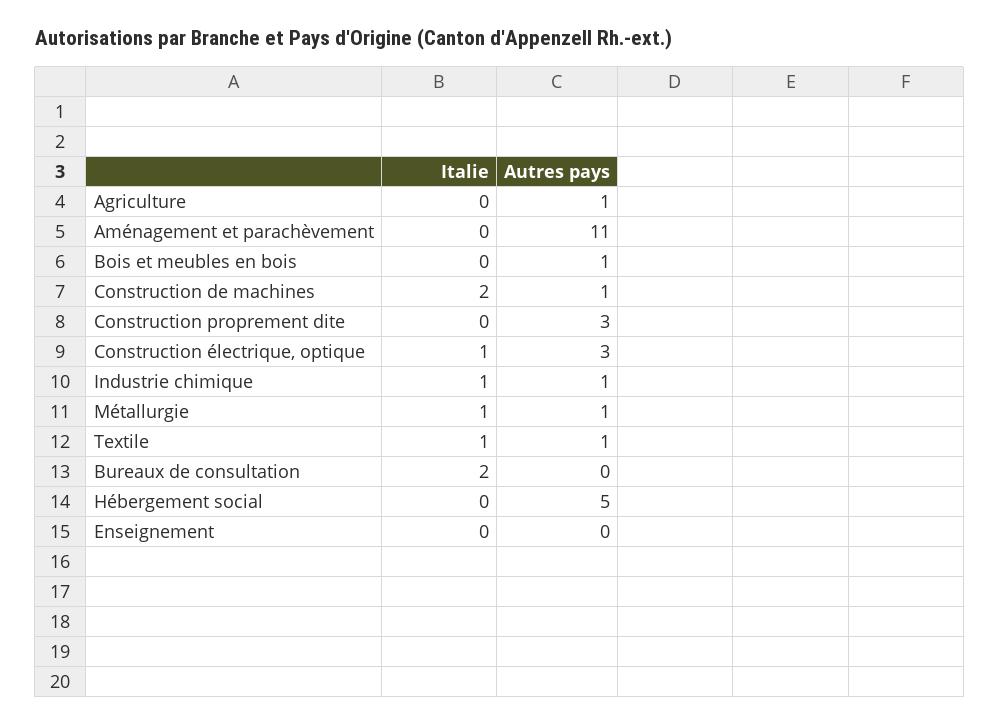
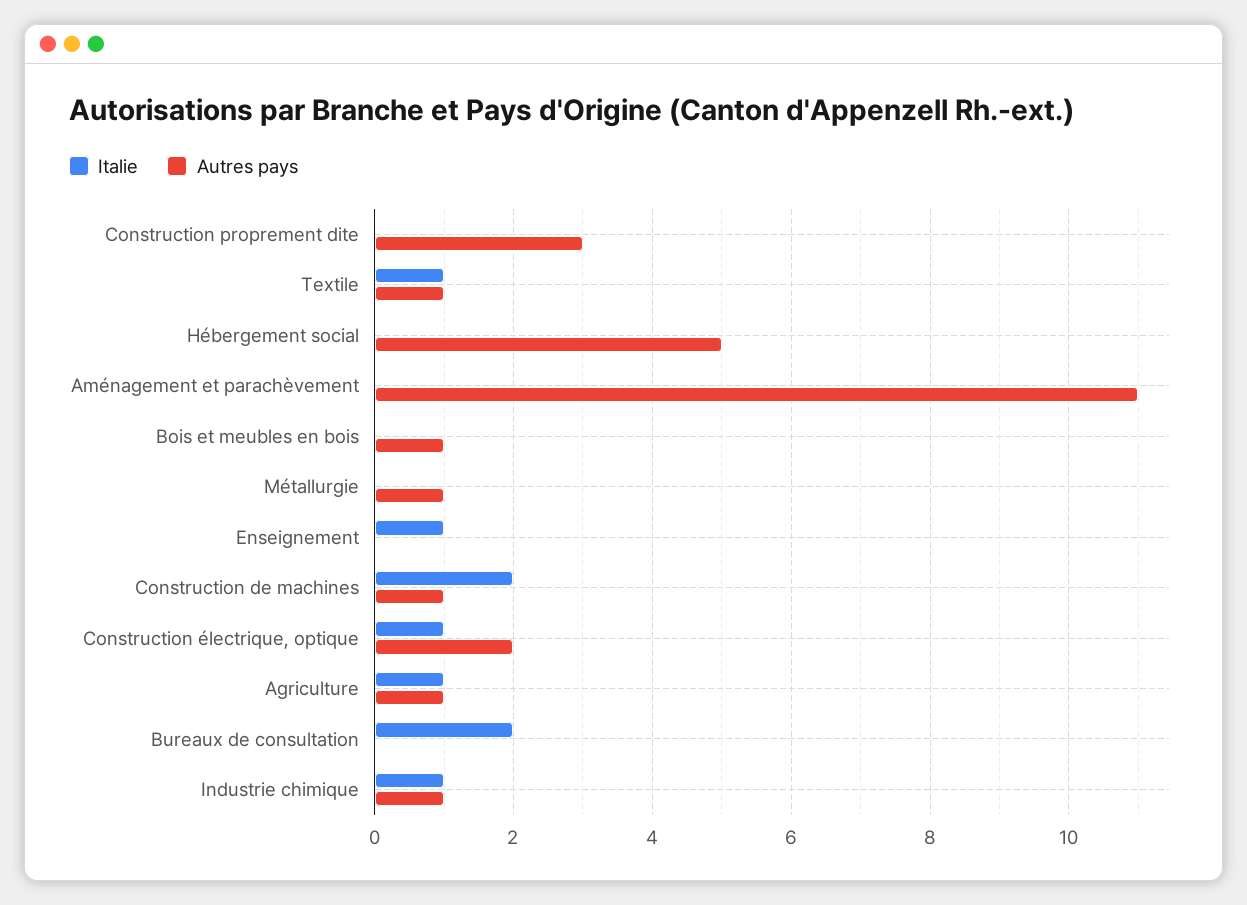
Italie, Agriculture: 0 -> 1
Autres pays, Construction électrique, optique: 3 -> 2
Italie, Métallurgie: 1 -> 0
Italie, Enseignement: 0 -> 1

